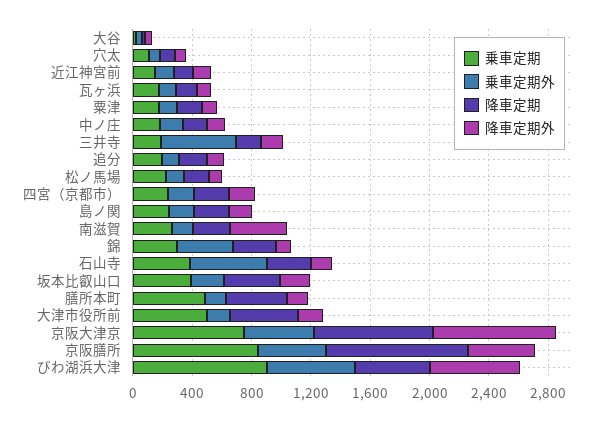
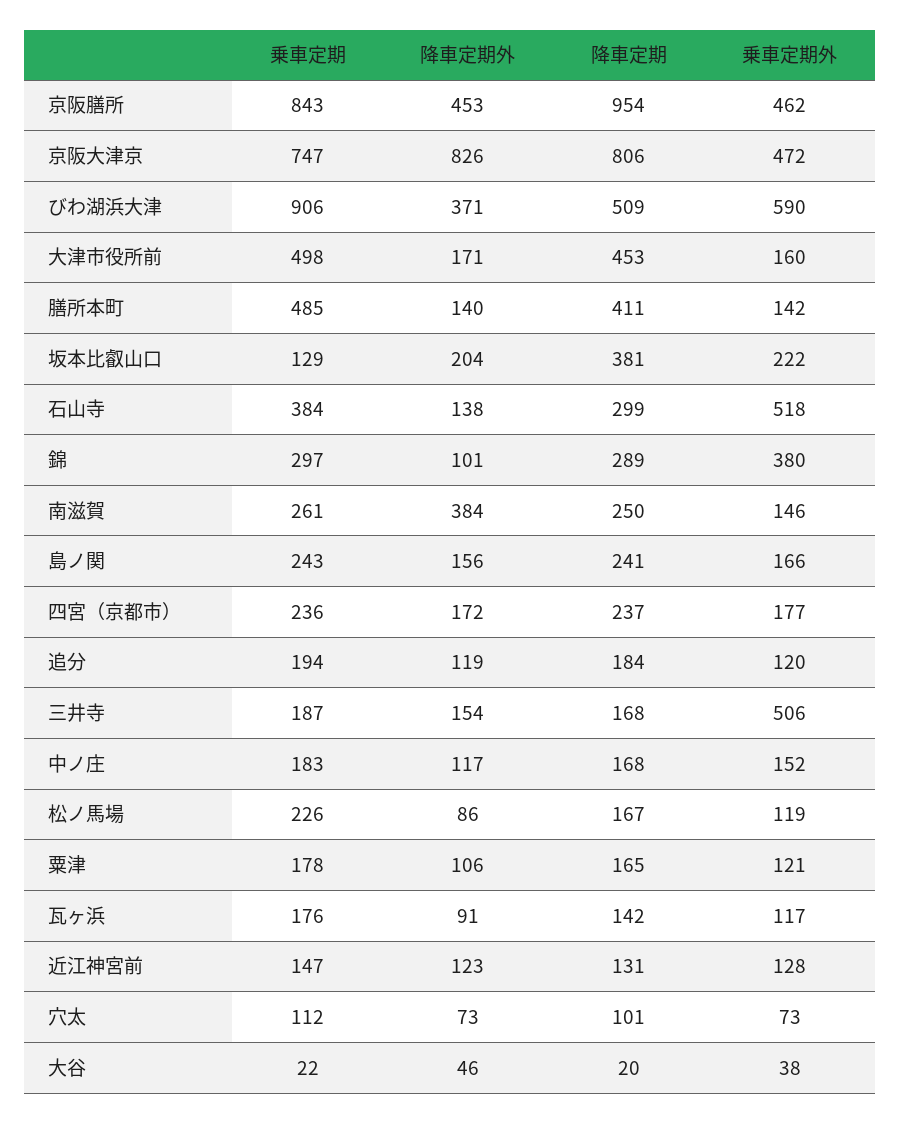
乗車定期, 坂本比叡山口: 400 -> 129
降車定期外, びわ湖浜大津: 600 -> 371

